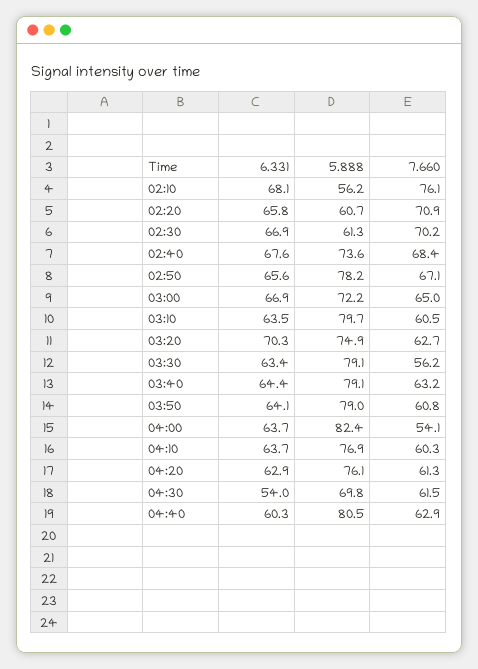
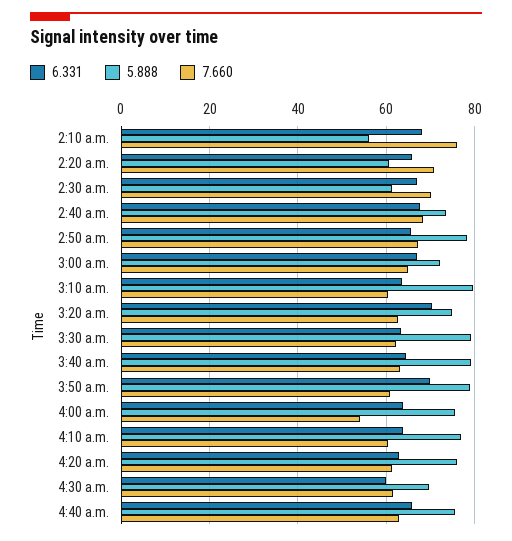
7.660, 03:30: 56.2 -> 62
6.331, 03:50: 64.1 -> 70
5.888, 04:00: 82.4 -> 76
6.331, 04:30: 54 -> 60
6.331, 04:40: 60.3 -> 66
5.888, 04:40: 80.5 -> 76

